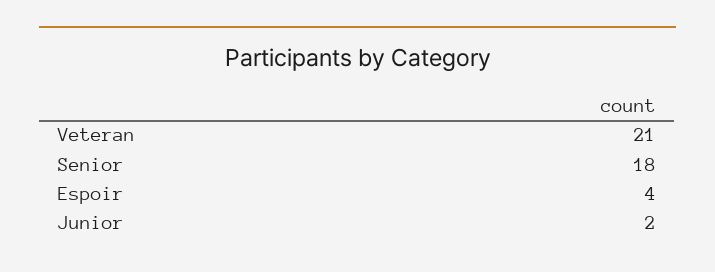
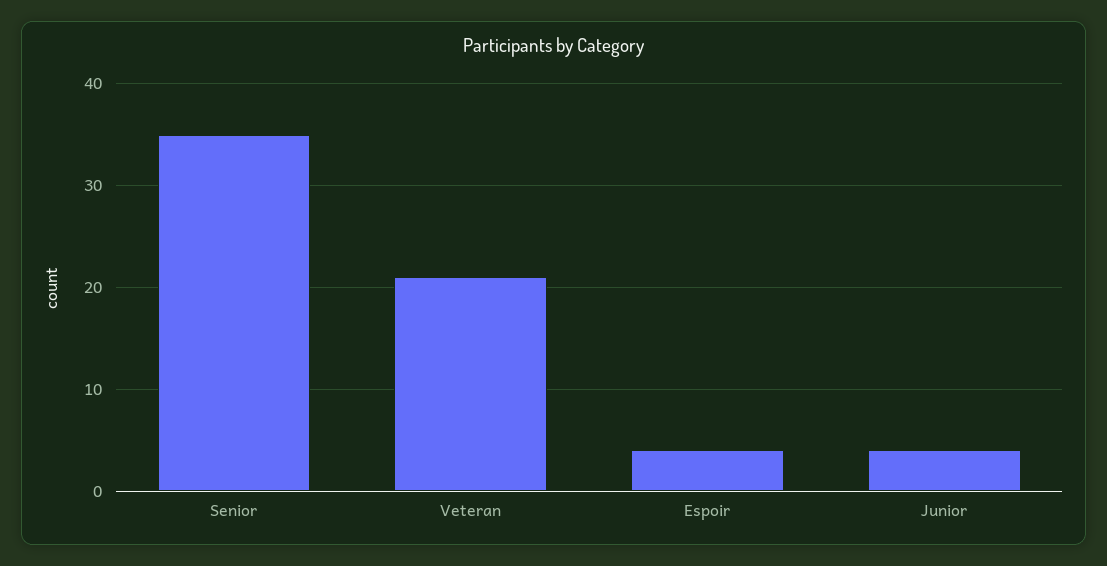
Senior: 18 -> 35
Junior: 2 -> 4

